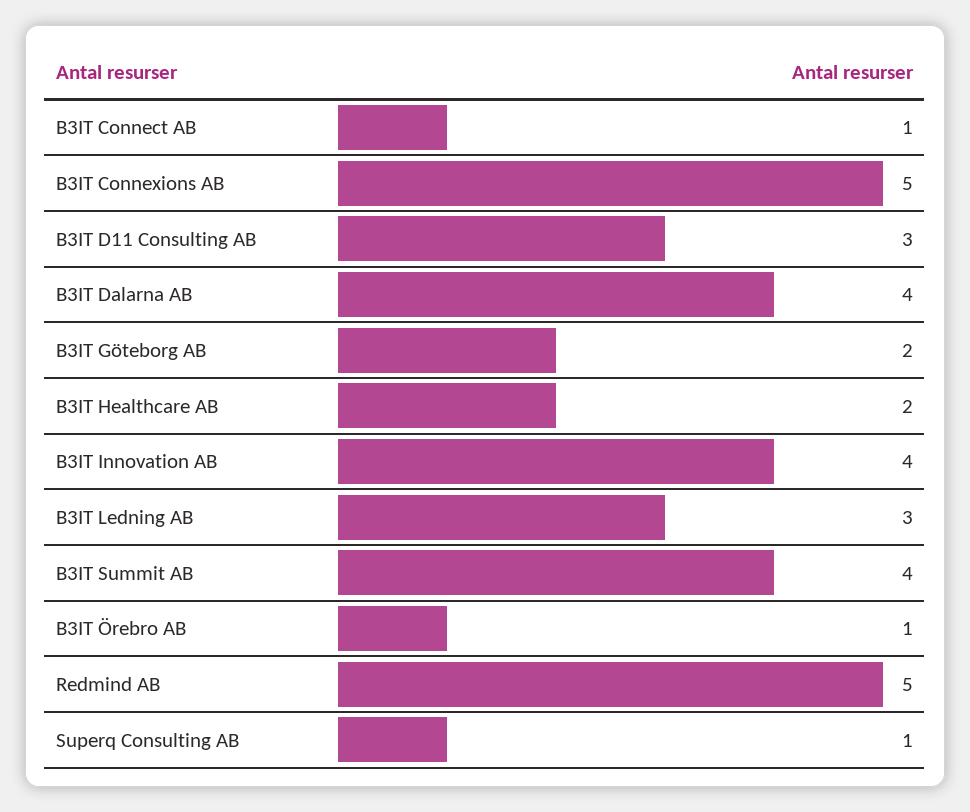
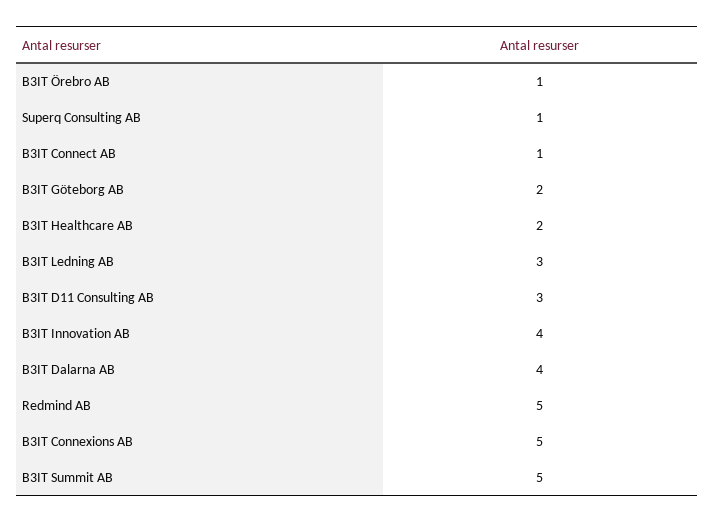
B3IT Summit AB: 4 -> 5

